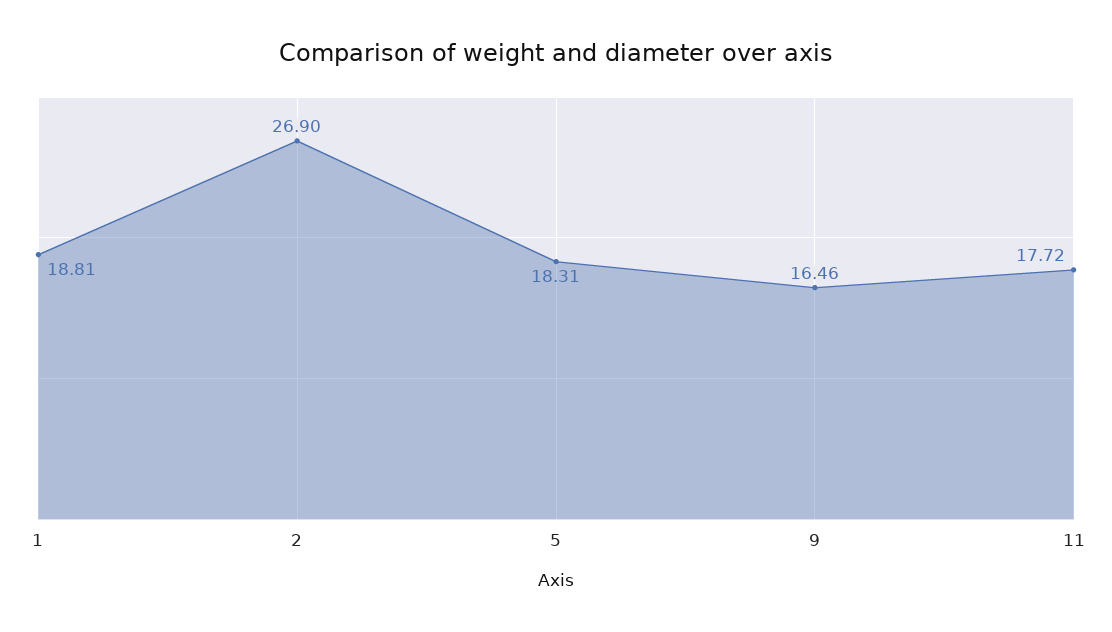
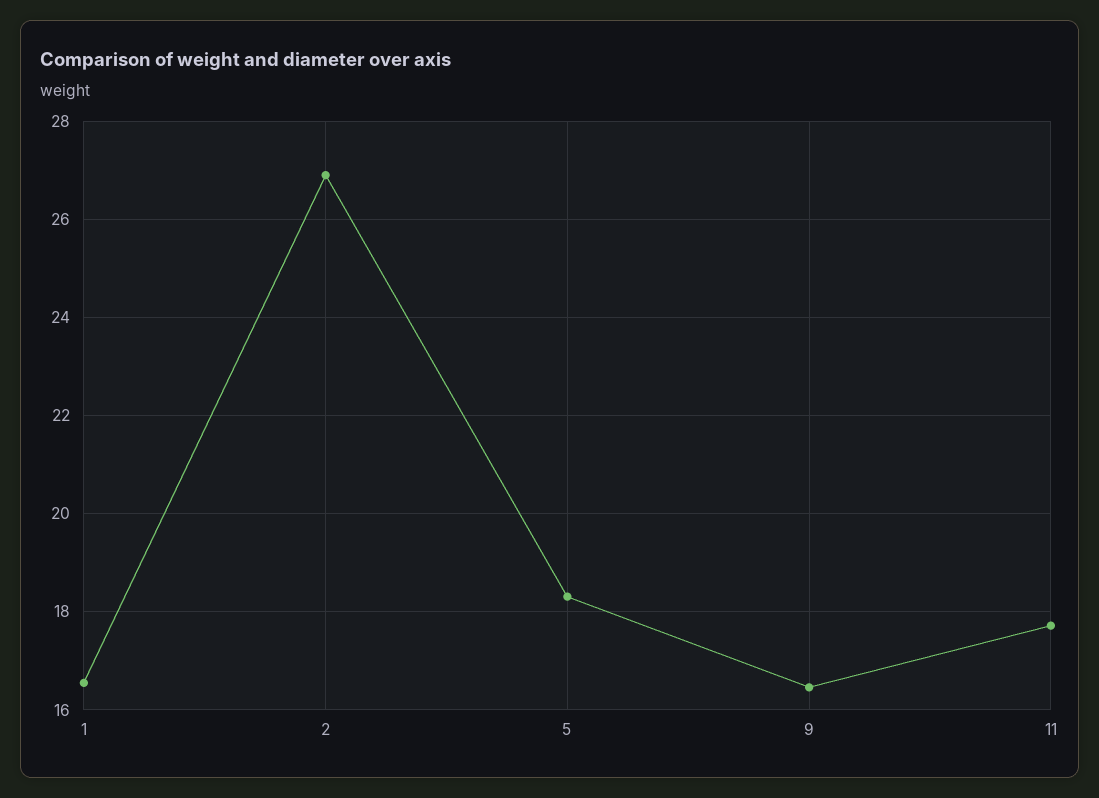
1: 18.81 -> 16.6

